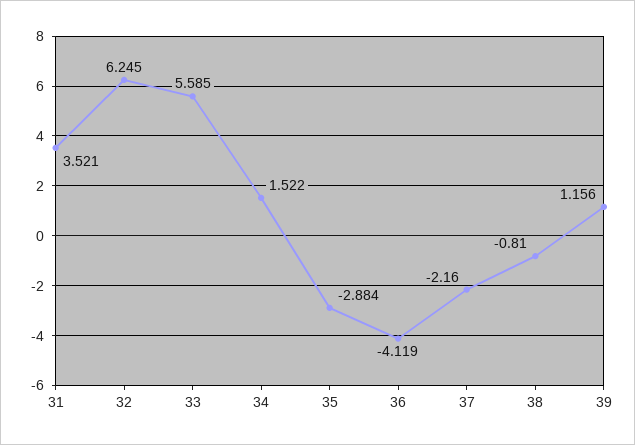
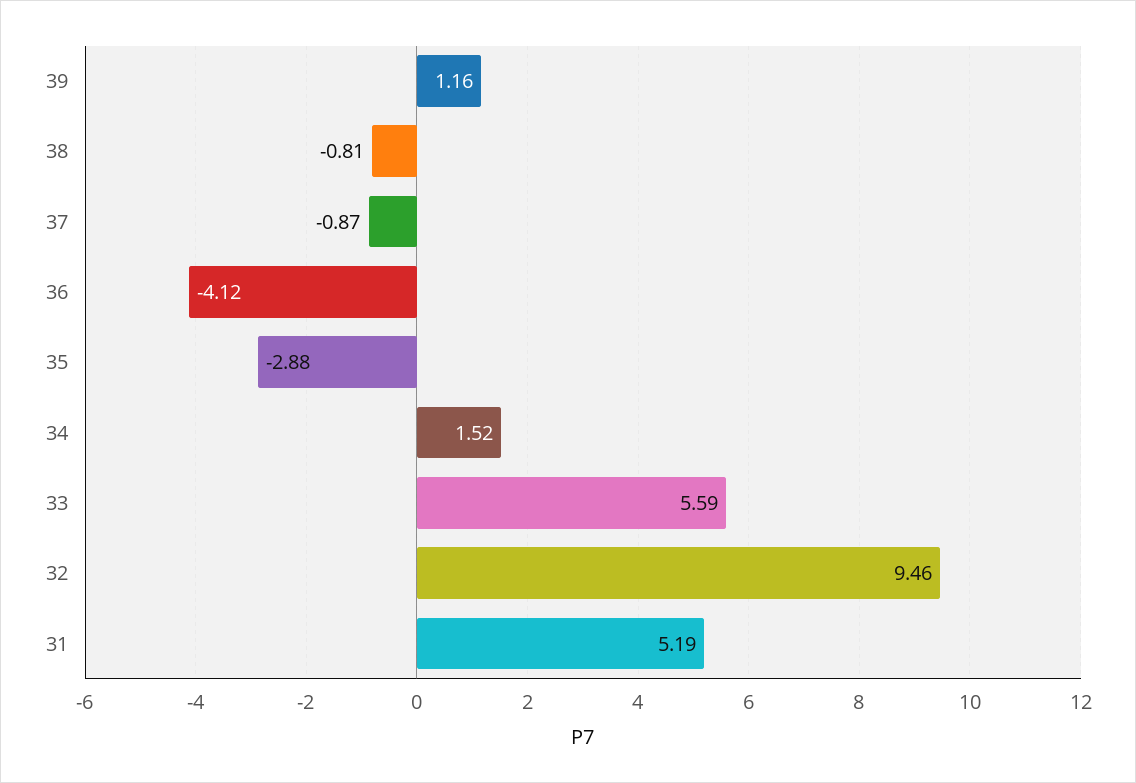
31: 3.521 -> 5.19
32: 6.245 -> 9.46
37: -2.16 -> -0.87

